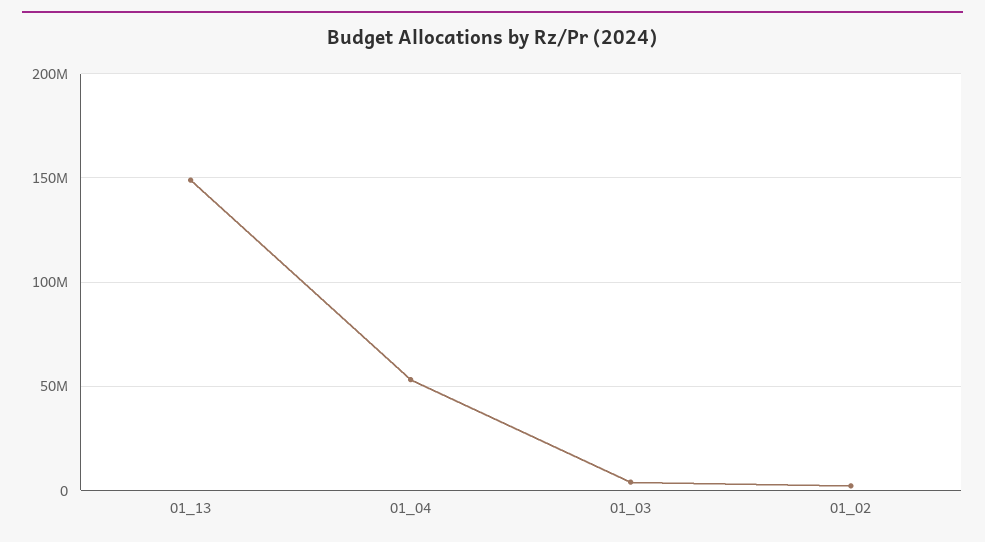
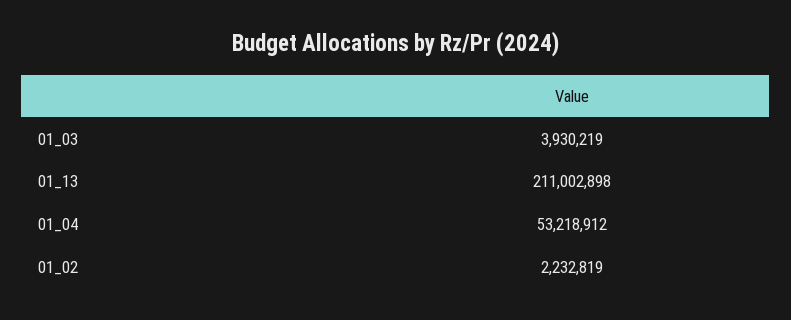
01_13: 150000000 -> 211002898

